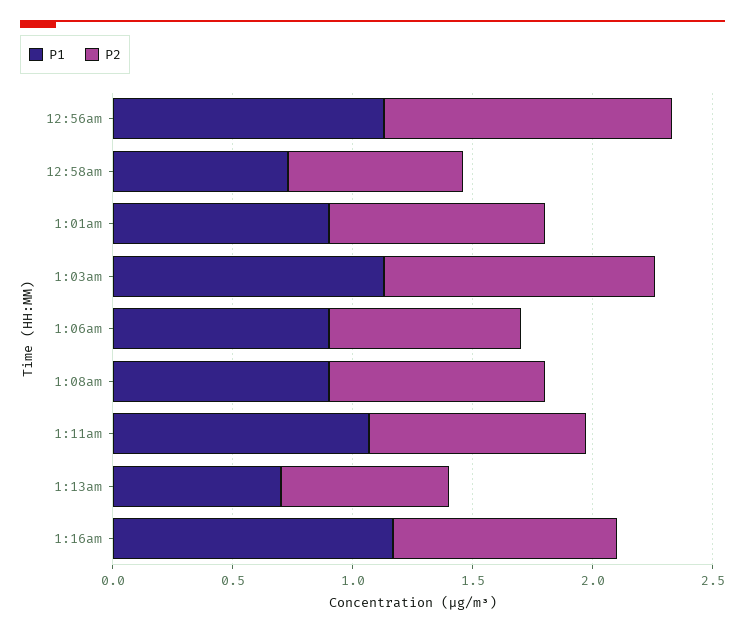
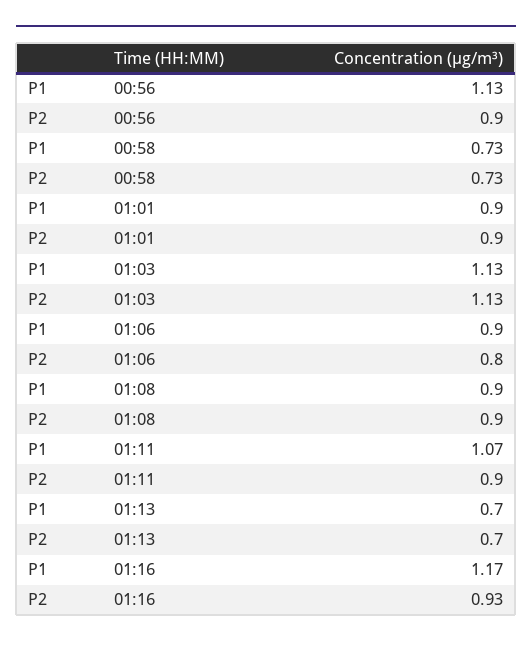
P2, 12:56am: 1.2 -> 0.9

